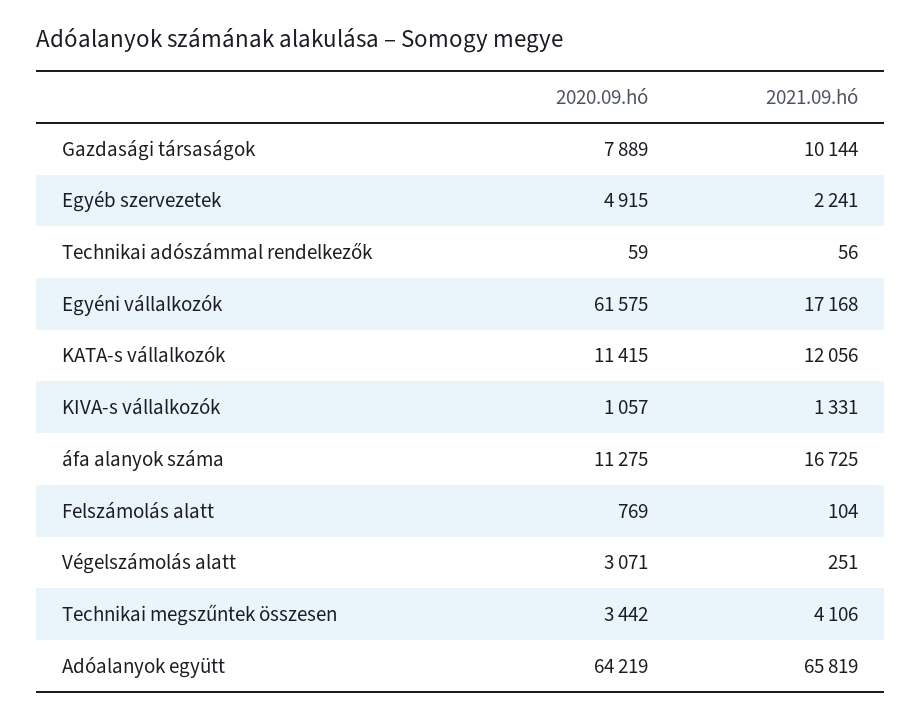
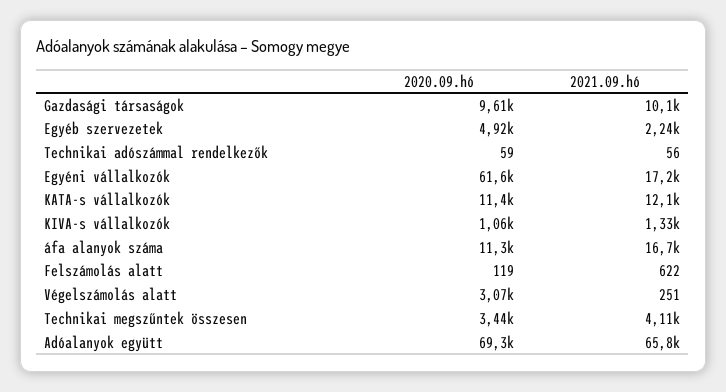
2020.09.hó, Gazdasági társaságok: 7889 -> 9610
2020.09.hó, Felszámolás alatt: 769 -> 119
2021.09.hó, Felszámolás alatt: 104 -> 622
2020.09.hó, Adóalanyok együtt: 64219 -> 69300

